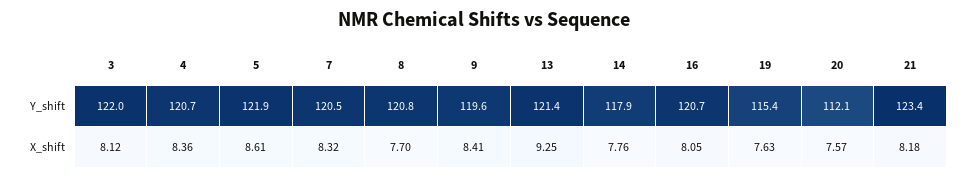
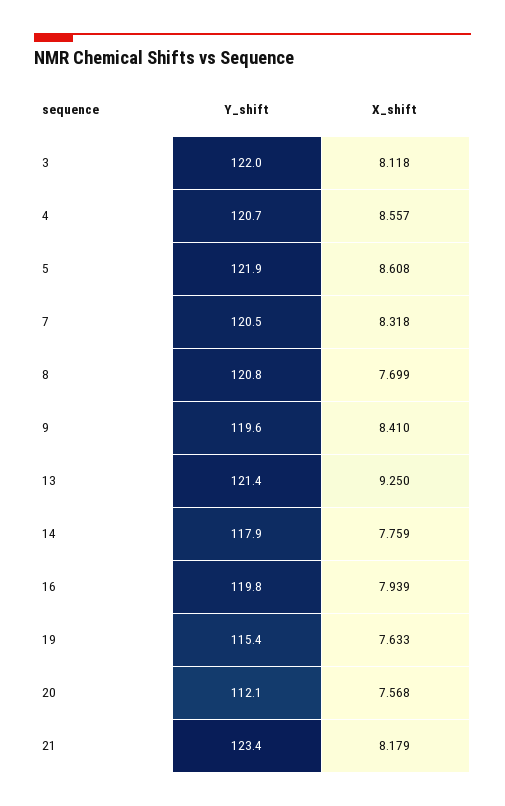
16, Y_shift: 120.7 -> 119.8
4, X_shift: 8.36 -> 8.557
16, X_shift: 8.05 -> 7.939

